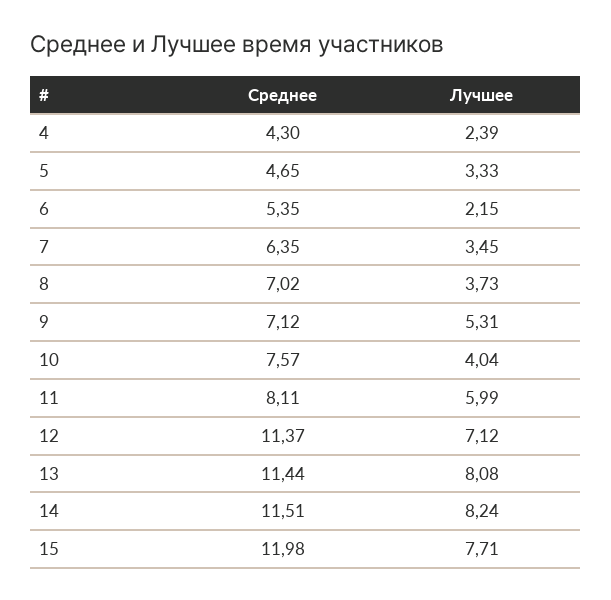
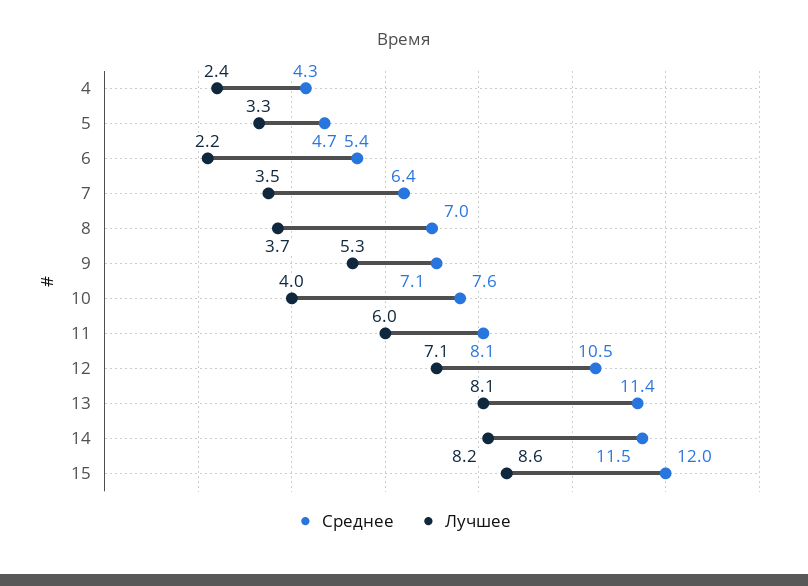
Среднее, 12: 11.37 -> 10.5
Лучшее, 15: 7.71 -> 8.6

